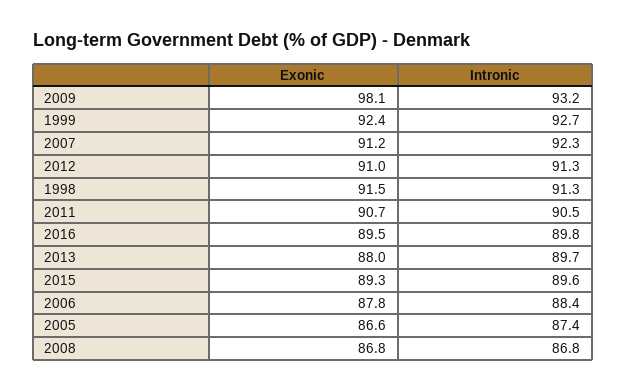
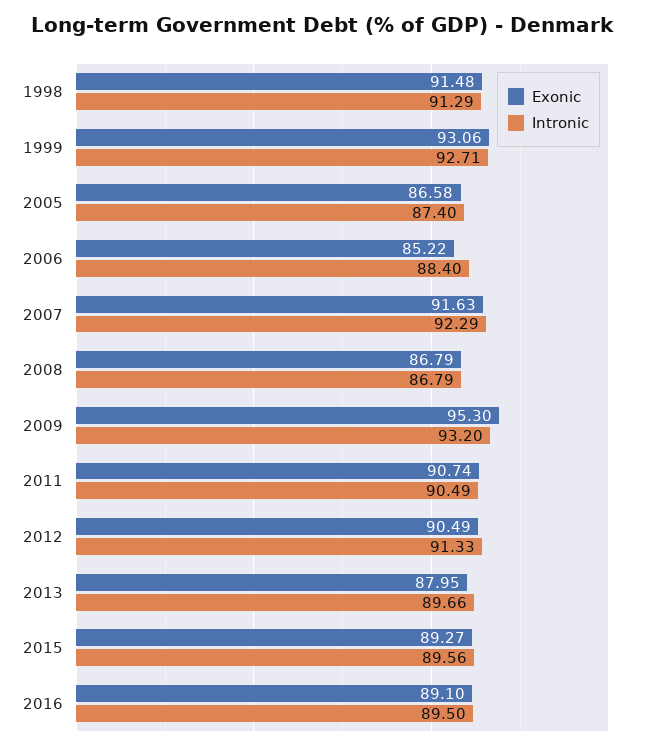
Exonic, 2009: 98.1 -> 95.3
Exonic, 1999: 92.4 -> 93.06
Exonic, 2007: 91.2 -> 91.63
Exonic, 2012: 91 -> 90.49
Exonic, 2016: 89.5 -> 89.1
Intronic, 2016: 89.8 -> 89.5
Exonic, 2006: 87.8 -> 85.22

